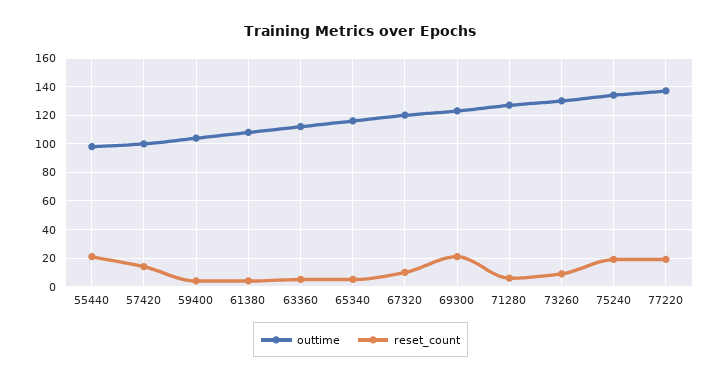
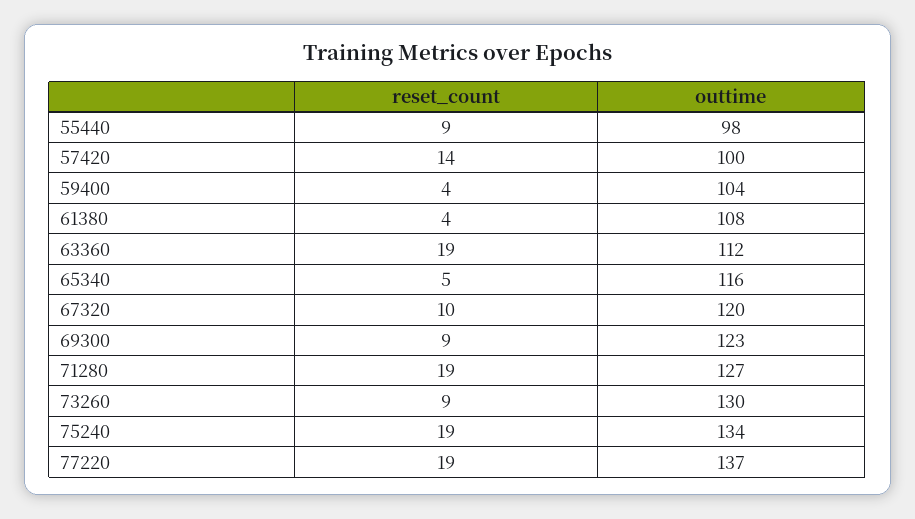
reset_count, 55440: 20 -> 9
reset_count, 63360: 5 -> 19
reset_count, 69300: 20 -> 9
reset_count, 71280: 5 -> 19

